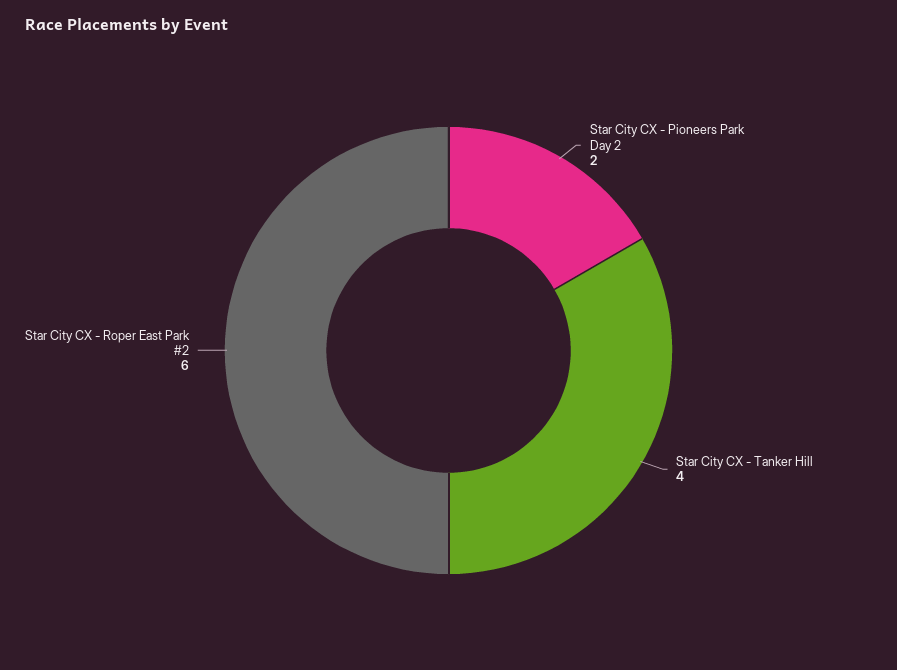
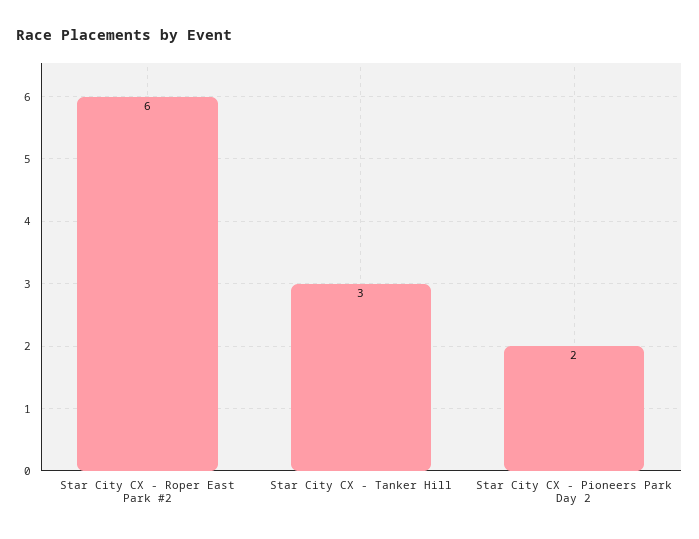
Star City CX - Tanker Hill: 4 -> 3

